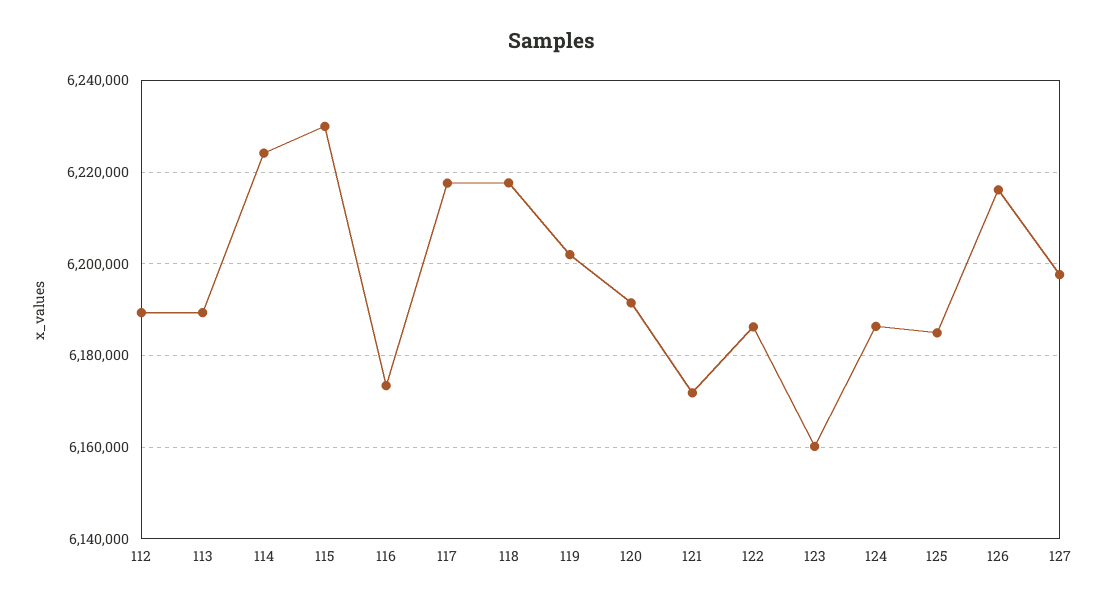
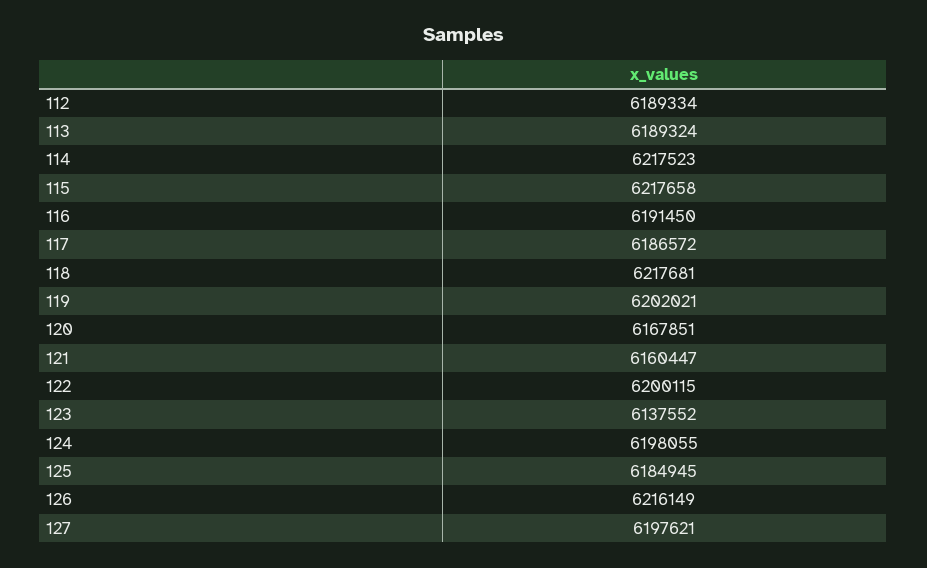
114: 6224000 -> 6217523
115: 6230000 -> 6217658
116: 6174000 -> 6191450
117: 6218000 -> 6186572
120: 6192000 -> 6167851
121: 6172000 -> 6160447
122: 6186000 -> 6200115
123: 6160000 -> 6137552
124: 6186000 -> 6198055

